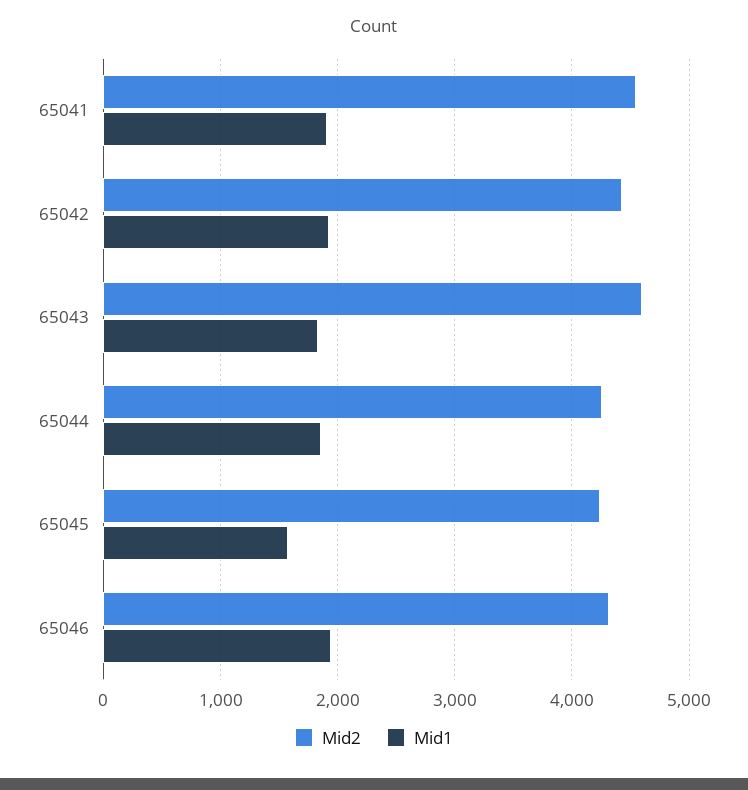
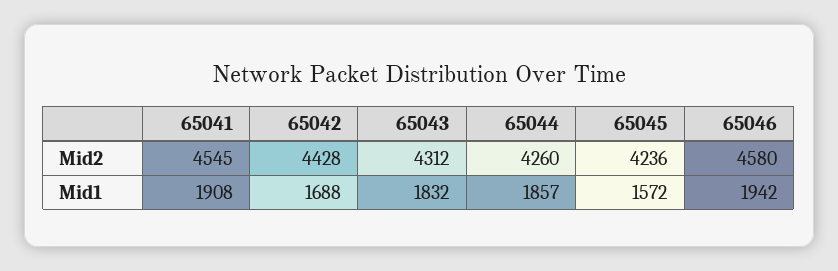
Mid1, 65042: 1900 -> 1688
Mid2, 65043: 4600 -> 4312
Mid2, 65046: 4300 -> 4580

